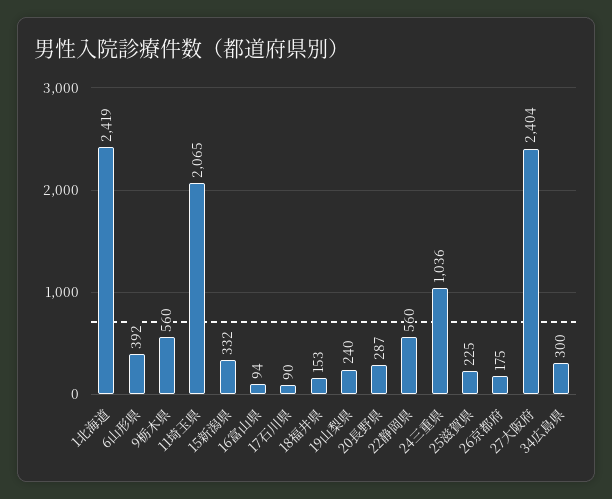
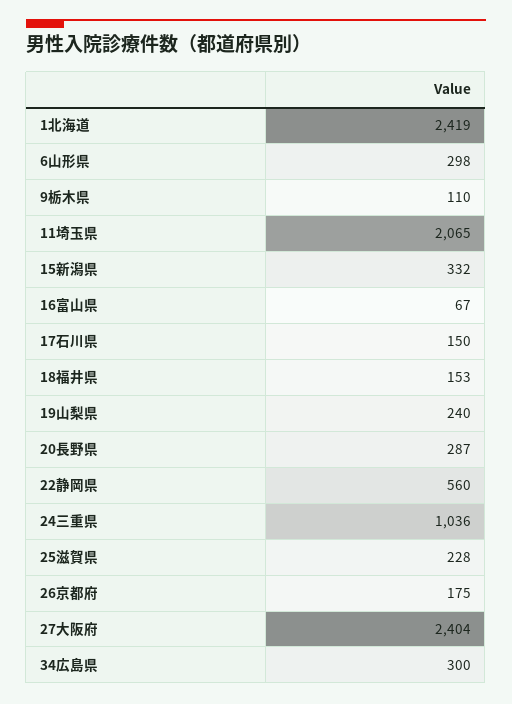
6山形県: 392 -> 298
9栃木県: 560 -> 110
16富山県: 94 -> 67
17石川県: 90 -> 150
25滋賀県: 225 -> 228

